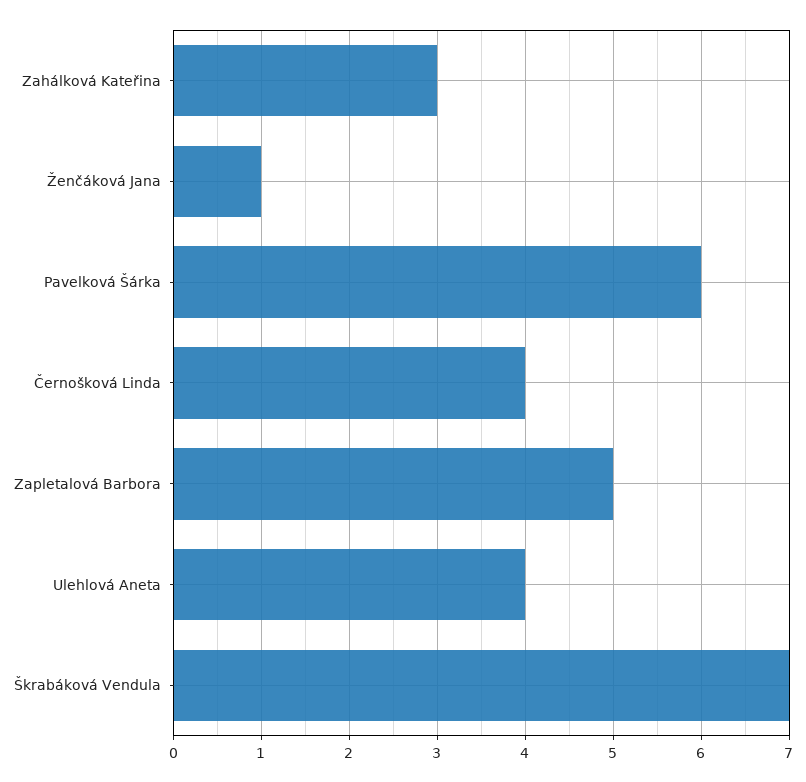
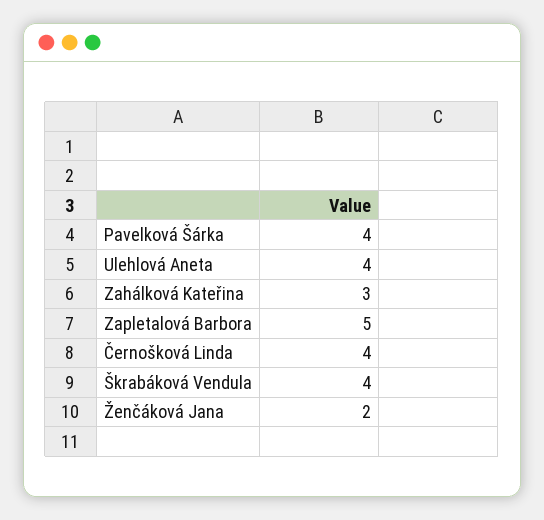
Ženčáková Jana: 1 -> 2
Pavelková Šárka: 6 -> 4
Škrabáková Vendula: 7 -> 4

